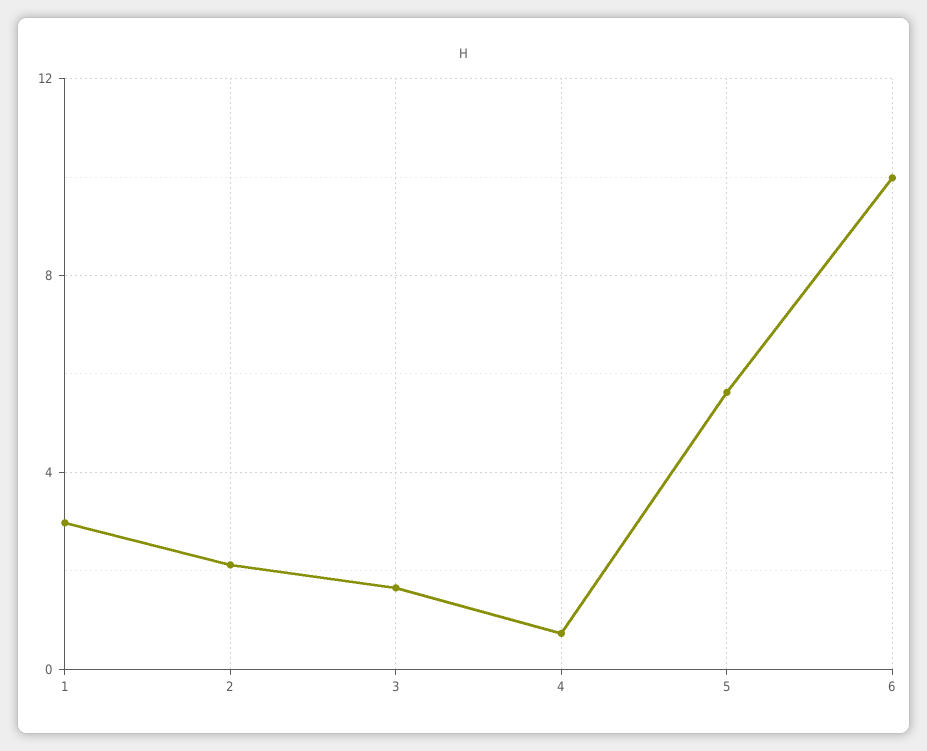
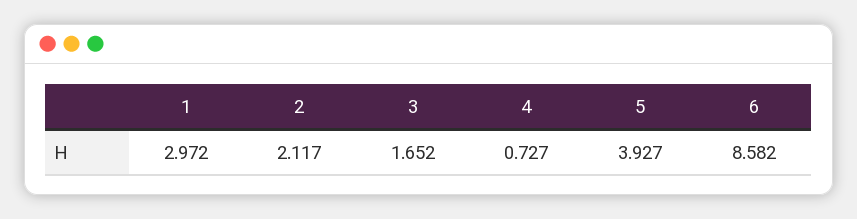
5: 5.5 -> 3.927
6: 10 -> 8.582

